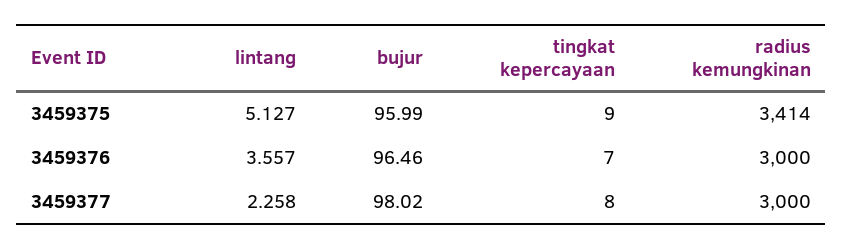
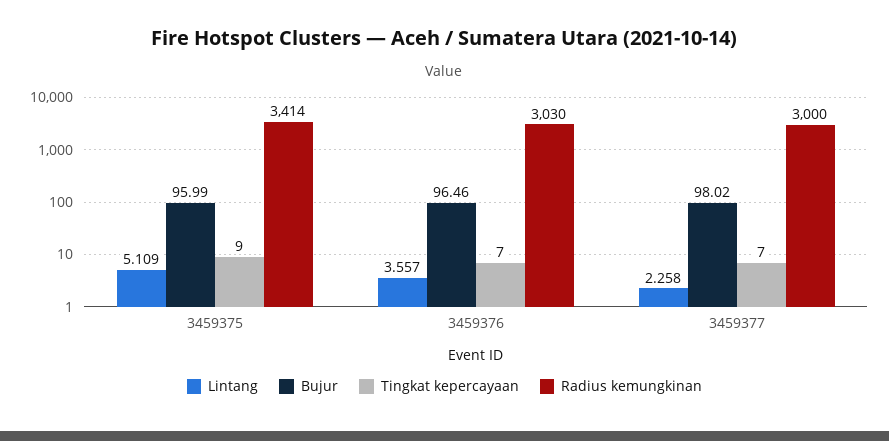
lintang, 3459375: 5.127 -> 5.109
radius kemungkinan, 3459376: 3000 -> 3030
tingkat kepercayaan, 3459377: 8 -> 7

